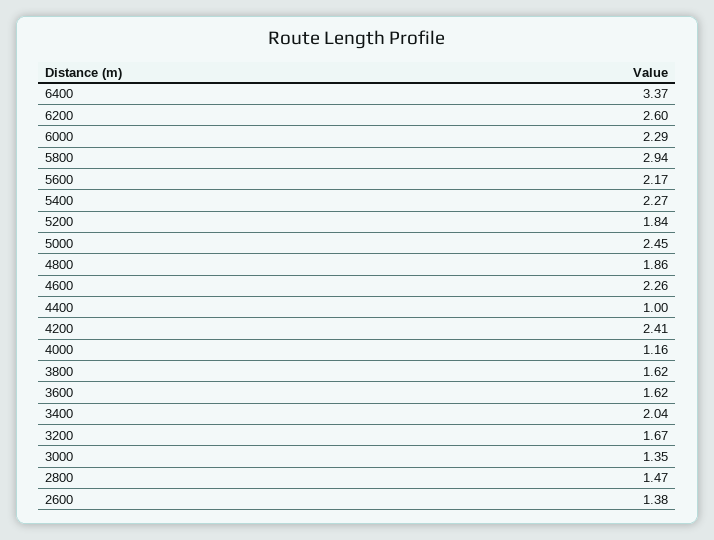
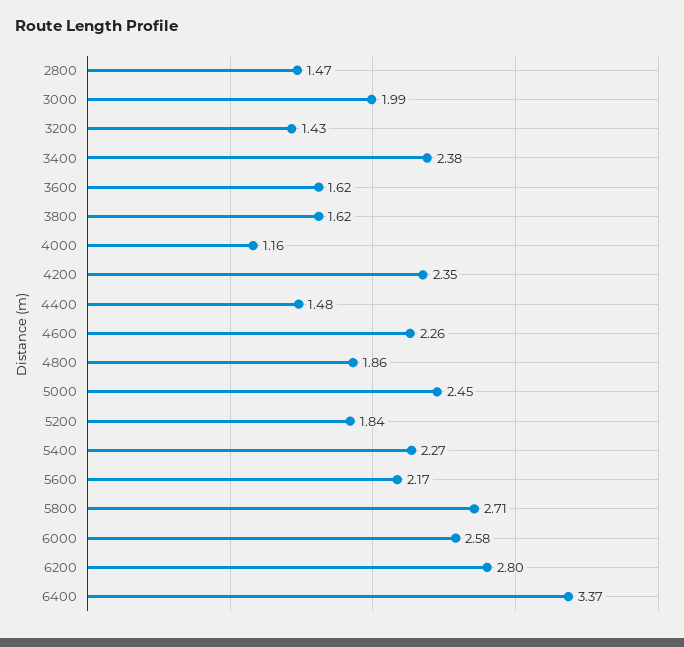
6200: 2.6 -> 2.8
6000: 2.29 -> 2.58
5800: 2.94 -> 2.71
4400: 1 -> 1.48
4200: 2.41 -> 2.35
3400: 2.04 -> 2.38
3200: 1.67 -> 1.43
3000: 1.35 -> 1.99
2600: 1.38 -> none

